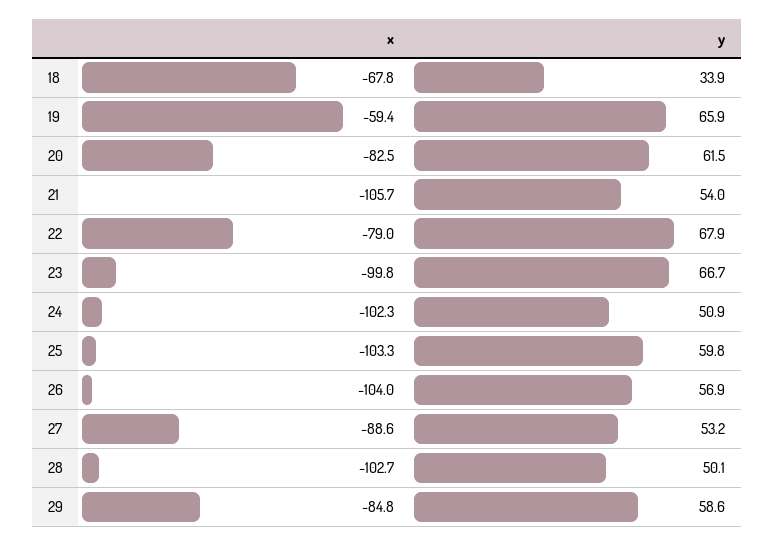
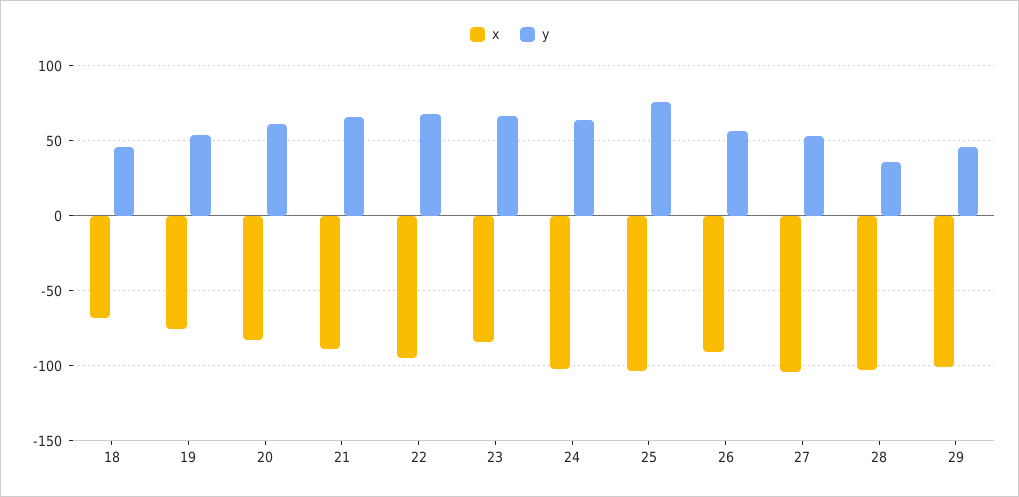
y, 18: 33.9 -> 45
x, 19: -59.4 -> -75
y, 19: 65.9 -> 55
x, 21: -105.7 -> -90
y, 21: 54 -> 65
x, 22: -79 -> -95
x, 23: -99.8 -> -85
y, 24: 50.9 -> 65
y, 25: 59.8 -> 75
x, 26: -104 -> -90
x, 27: -88.6 -> -105
y, 28: 50.1 -> 35
x, 29: -84.8 -> -100
y, 29: 58.6 -> 45

